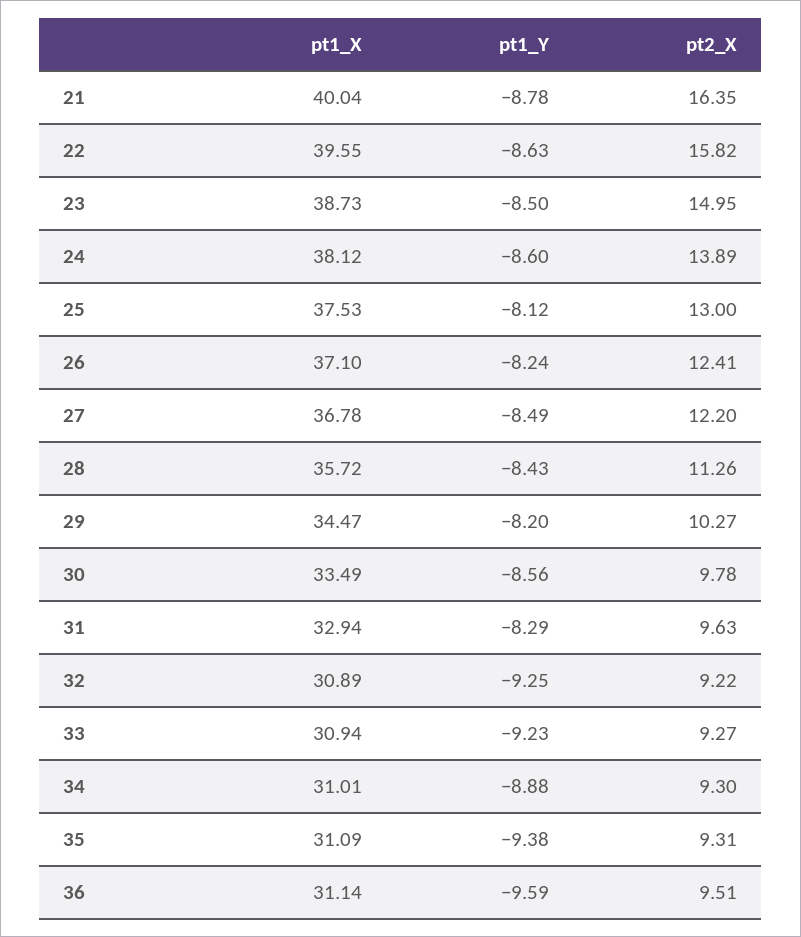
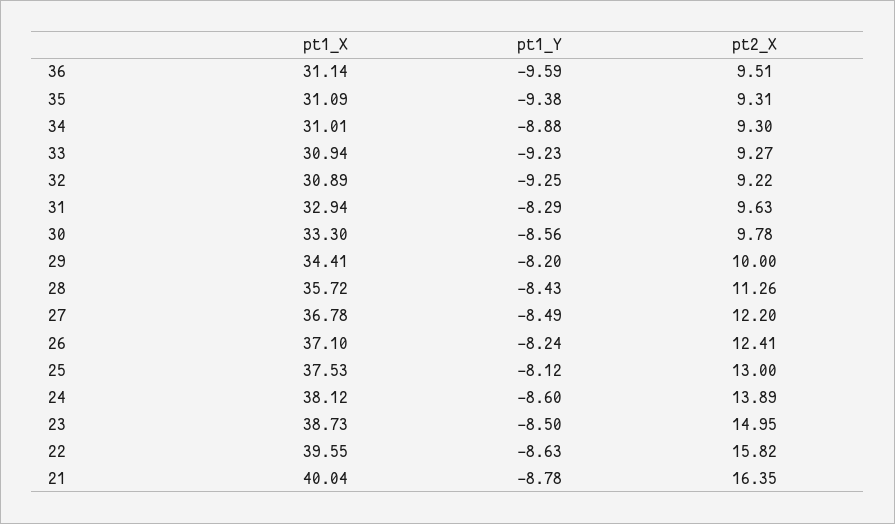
pt1_X, 29: 34.47 -> 34.41
pt2_X, 29: 10.27 -> 10
pt1_X, 30: 33.49 -> 33.3

